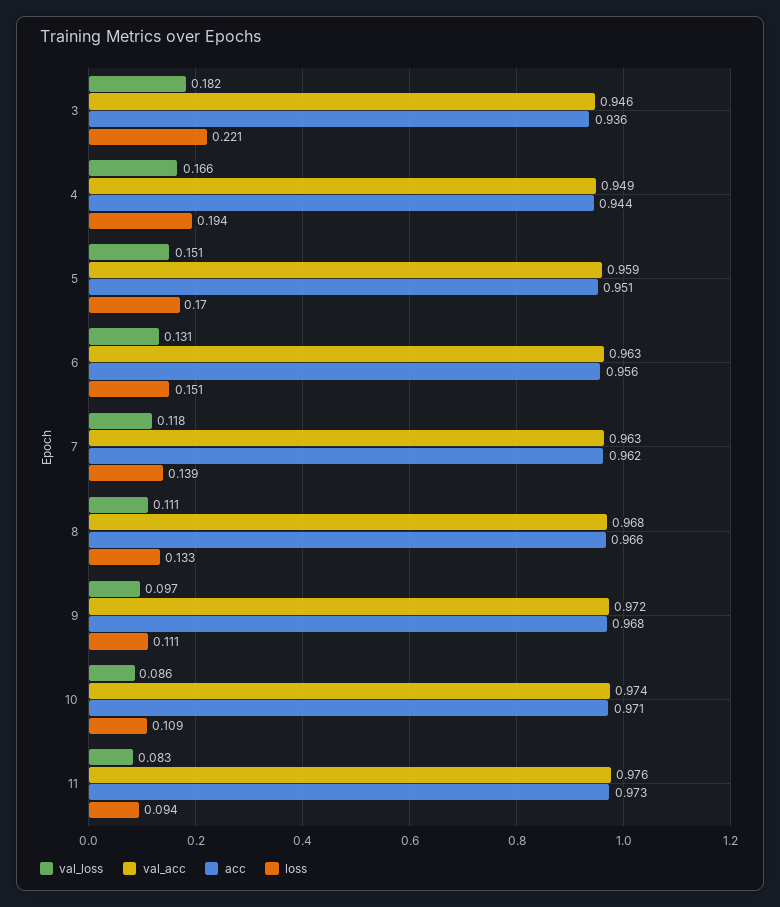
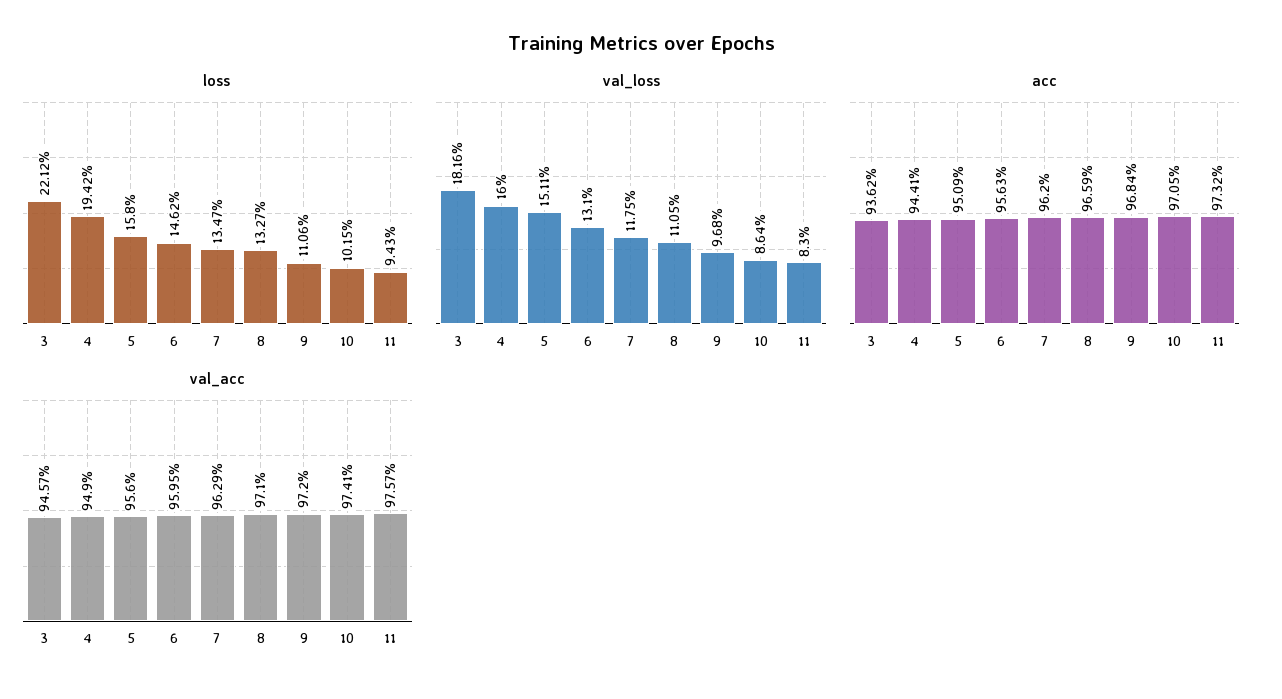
val_loss, 4: 0.166 -> 0.16
val_acc, 5: 0.959 -> 0.956
loss, 5: 0.17 -> 0.158
val_acc, 6: 0.963 -> 0.9595
loss, 6: 0.151 -> 0.1462
loss, 7: 0.139 -> 0.1347
val_acc, 8: 0.968 -> 0.971
loss, 10: 0.109 -> 0.1015

